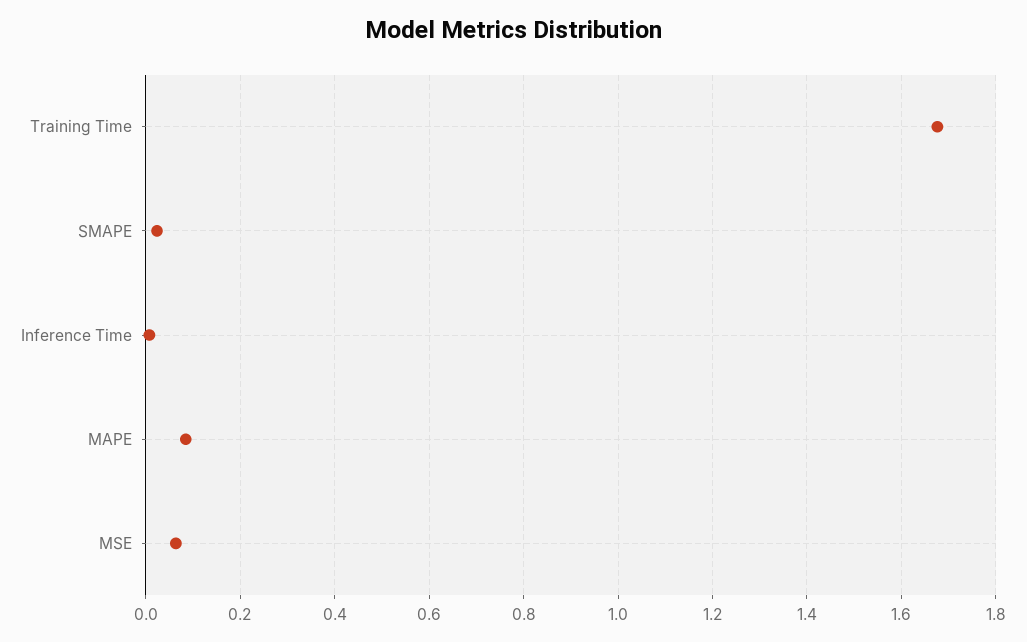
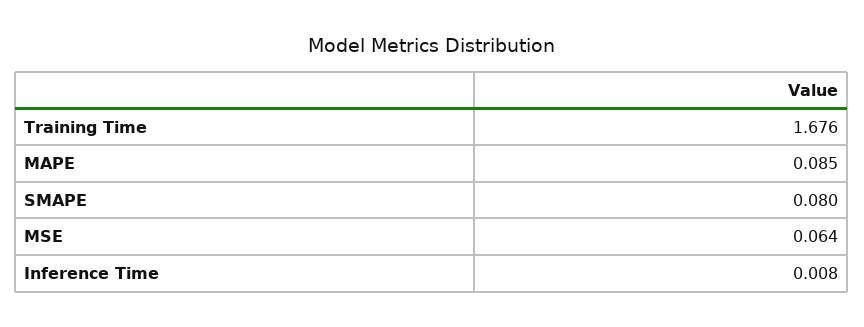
SMAPE: 0.02 -> 0.08

